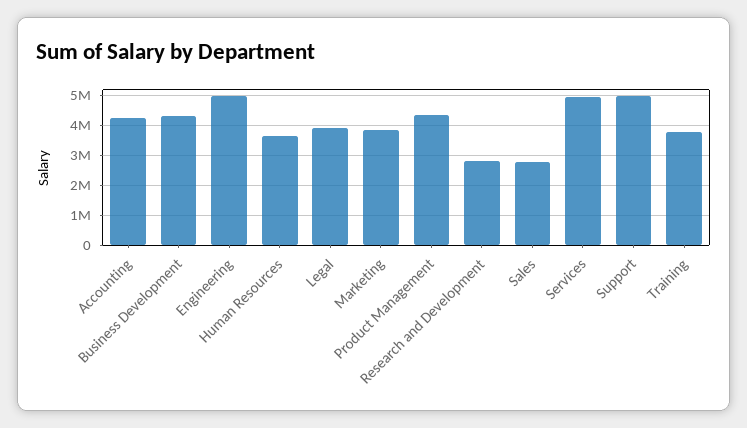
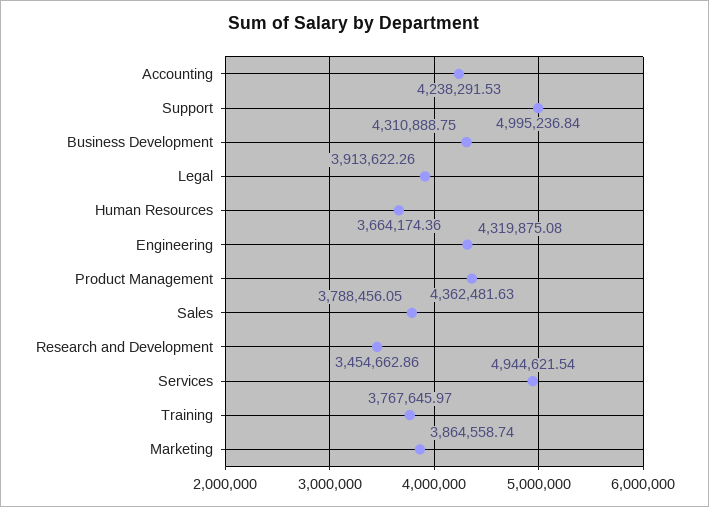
Engineering: 5000000 -> 4319875.08
Research and Development: 2750000 -> 3454662.86
Sales: 2750000 -> 3788456.05

